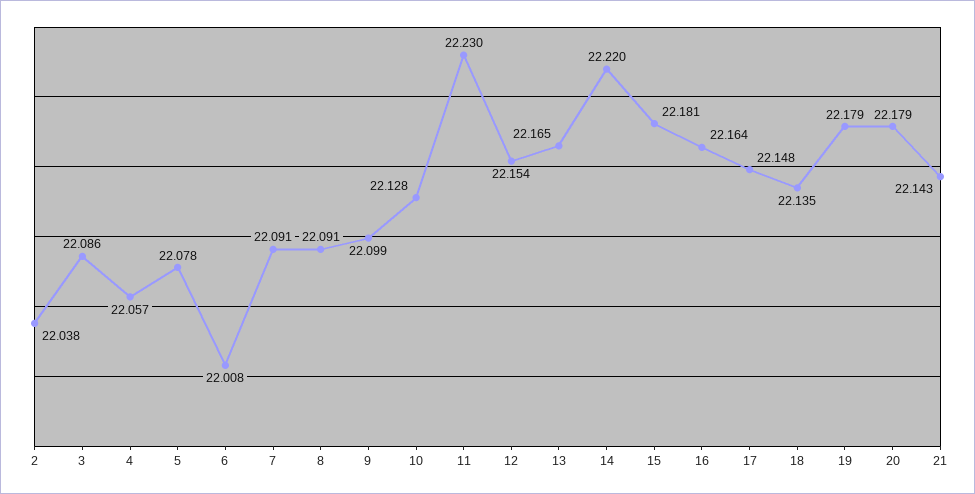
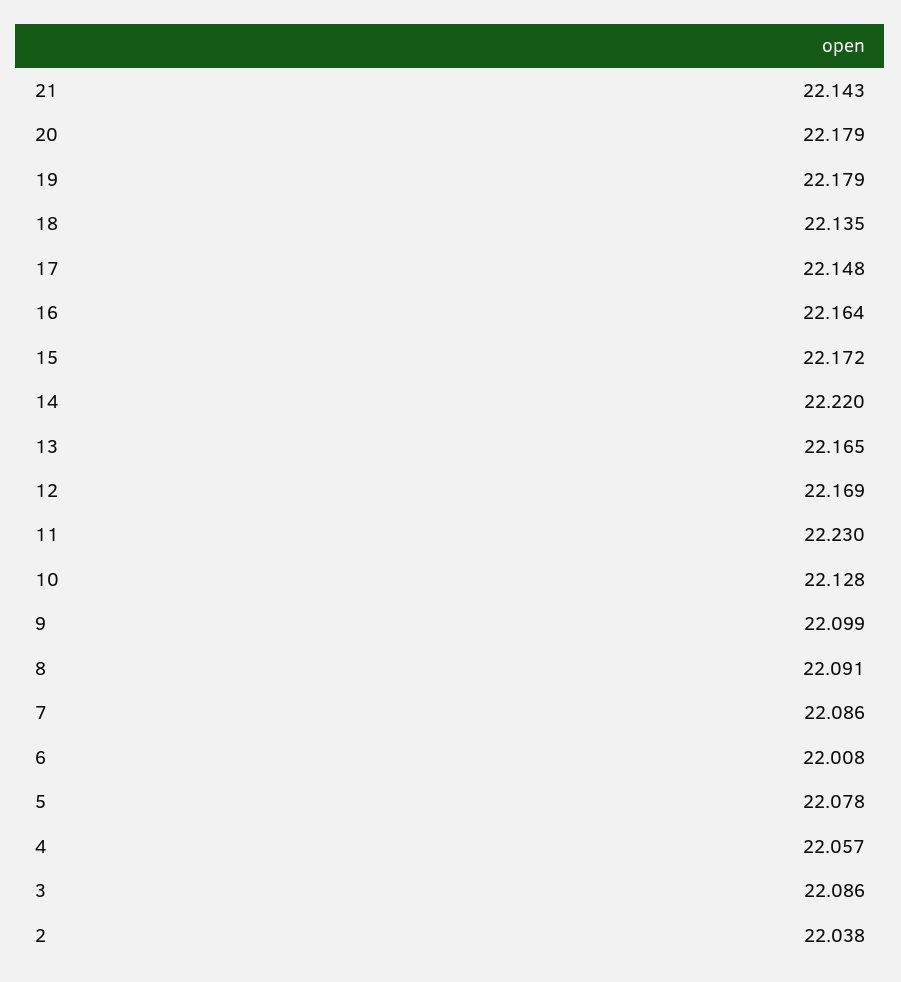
7: 22.091 -> 22.086
12: 22.154 -> 22.169
15: 22.181 -> 22.172

